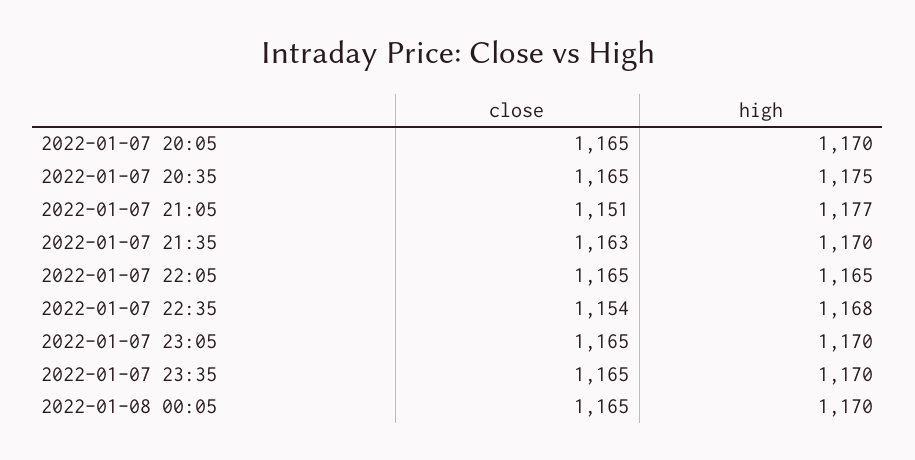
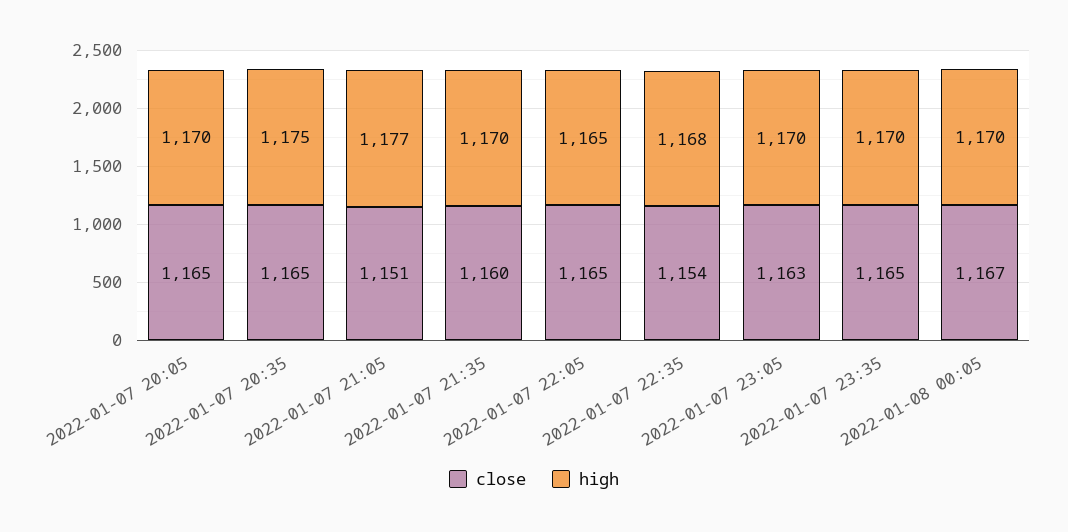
close, 2022-01-07 21:35: 1163 -> 1160
close, 2022-01-07 23:05: 1165 -> 1163
close, 2022-01-08 00:05: 1165 -> 1167

